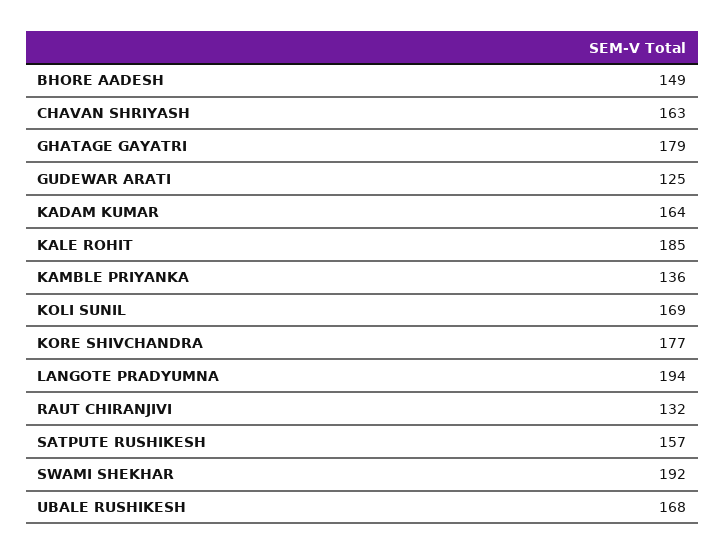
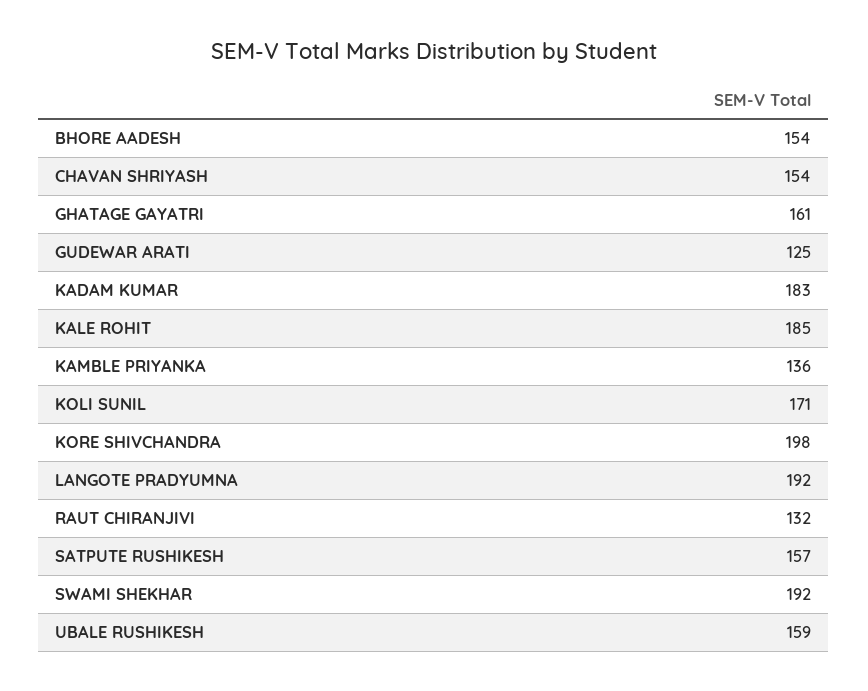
BHORE AADESH: 149 -> 154
CHAVAN SHRIYASH: 163 -> 154
GHATAGE GAYATRI: 179 -> 161
KADAM KUMAR: 164 -> 183
KOLI SUNIL: 169 -> 171
KORE SHIVCHANDRA: 177 -> 198
LANGOTE PRADYUMNA: 194 -> 192
UBALE RUSHIKESH: 168 -> 159

